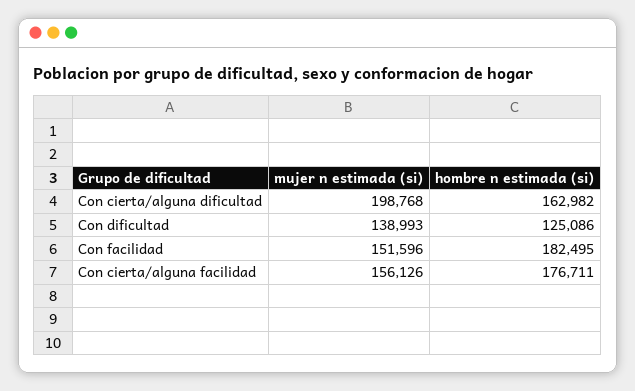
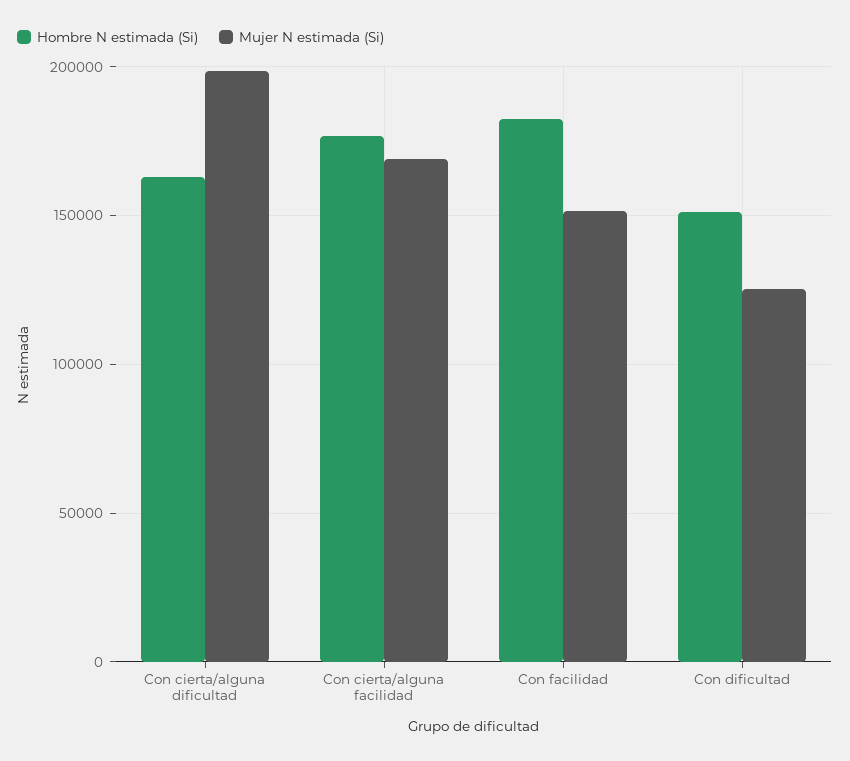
mujer n estimada (si), Con dificultad: 138993 -> 125000
hombre n estimada (si), Con dificultad: 125086 -> 150000
mujer n estimada (si), Con cierta/alguna facilidad: 156126 -> 170000

